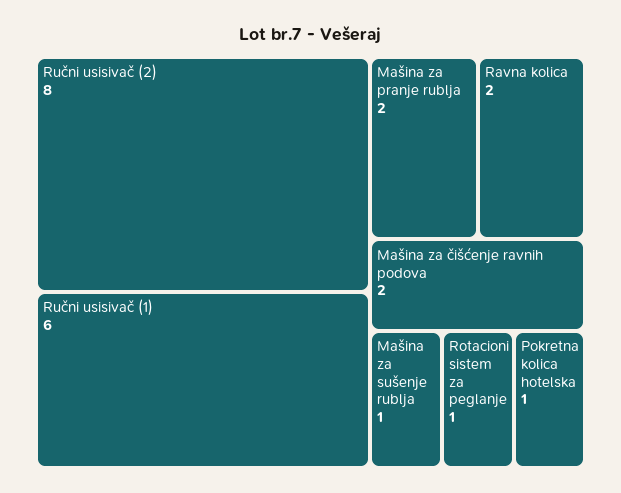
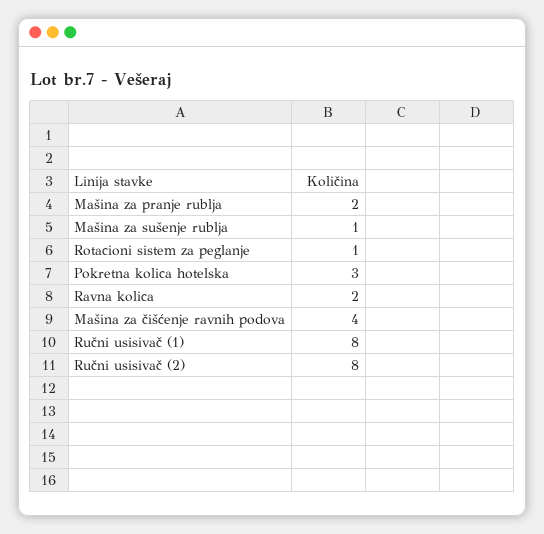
Ručni usisivač (1): 6 -> 8
Mašina za čišćenje ravnih podova: 2 -> 4
Pokretna kolica hotelska: 1 -> 3

